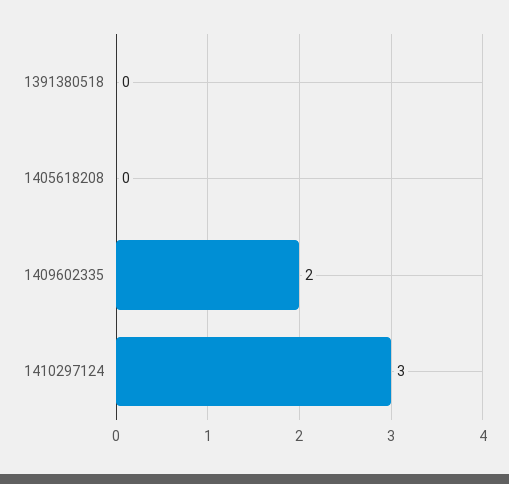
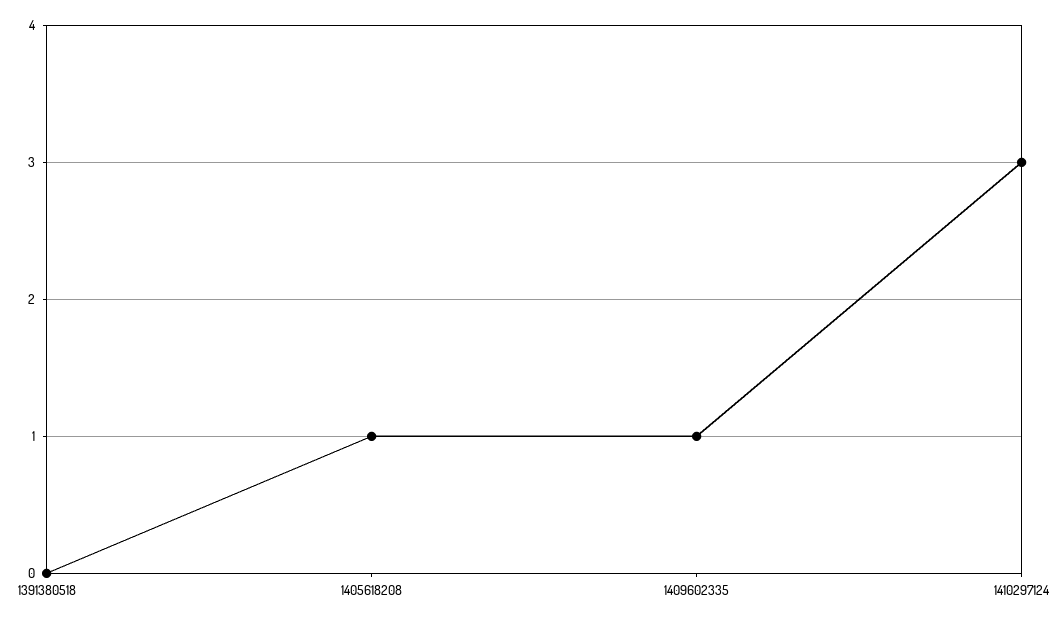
1405618208: 0 -> 1
1409602335: 2 -> 1

